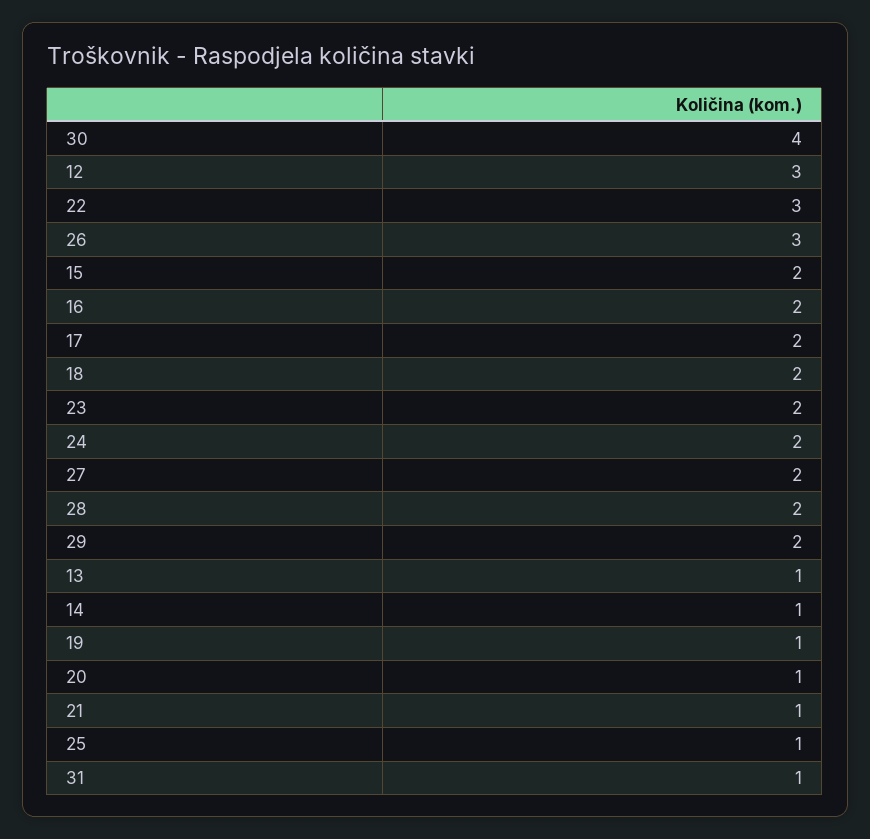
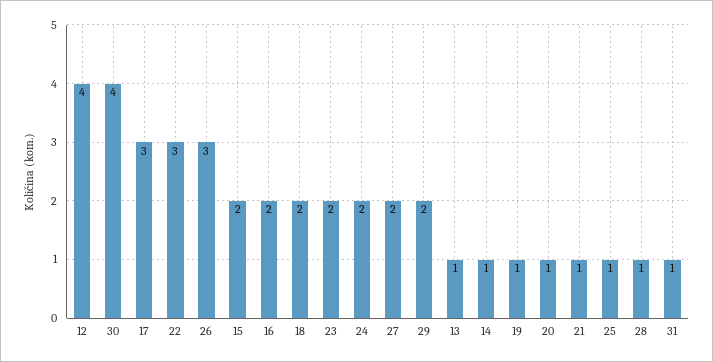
12: 3 -> 4
17: 2 -> 3
28: 2 -> 1

